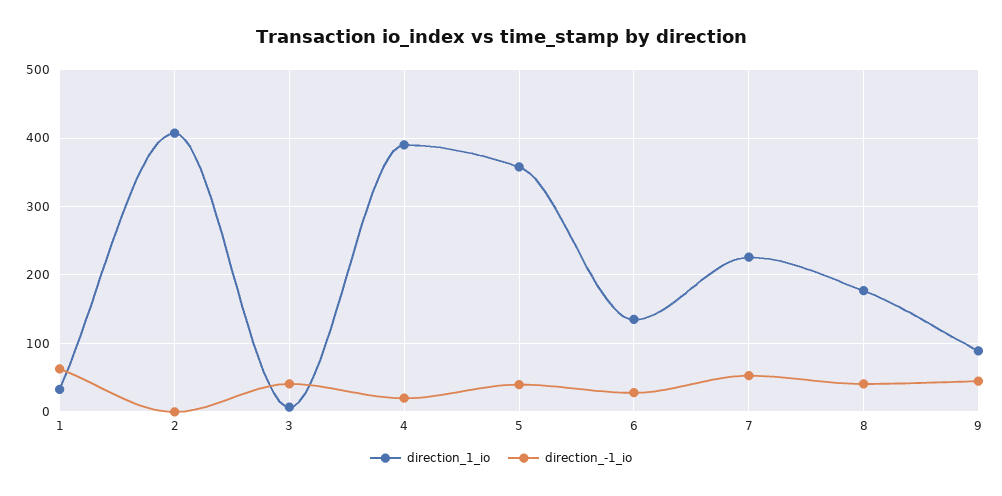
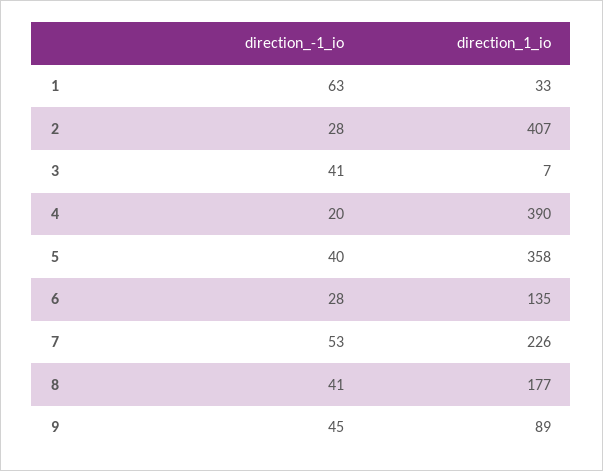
direction_-1_io, 2: 0 -> 28

